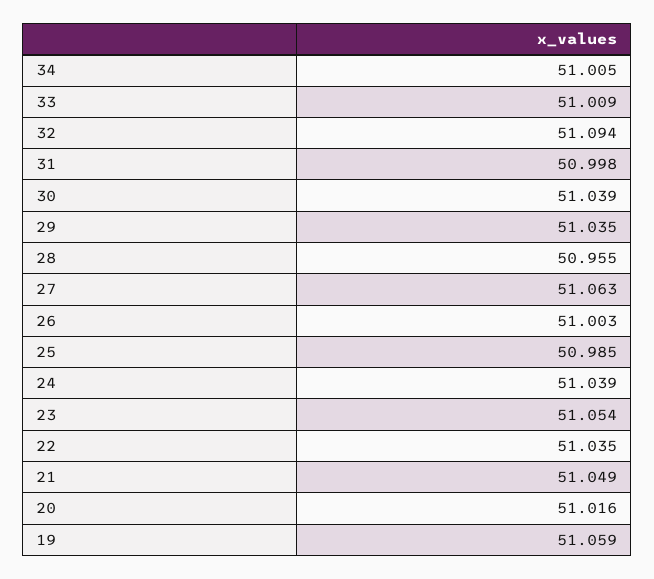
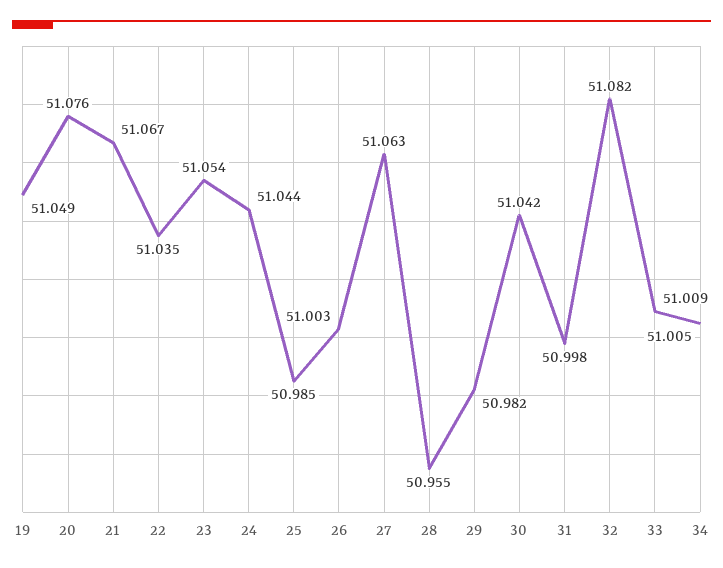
32: 51.094 -> 51.082
30: 51.039 -> 51.042
29: 51.035 -> 50.982
24: 51.039 -> 51.044
21: 51.049 -> 51.067
20: 51.016 -> 51.076
19: 51.059 -> 51.049

